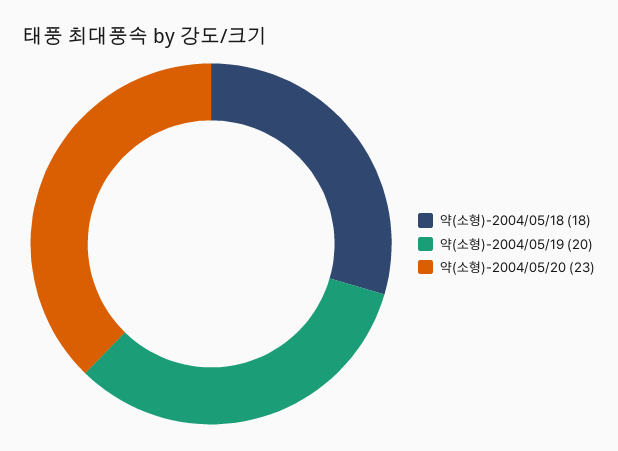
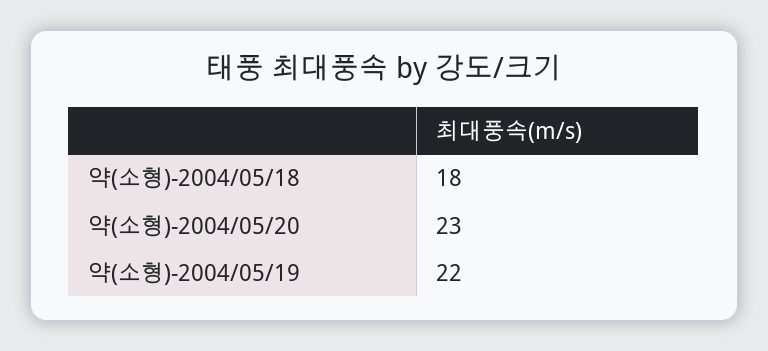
약(소형)-2004/05/19: 20 -> 22

